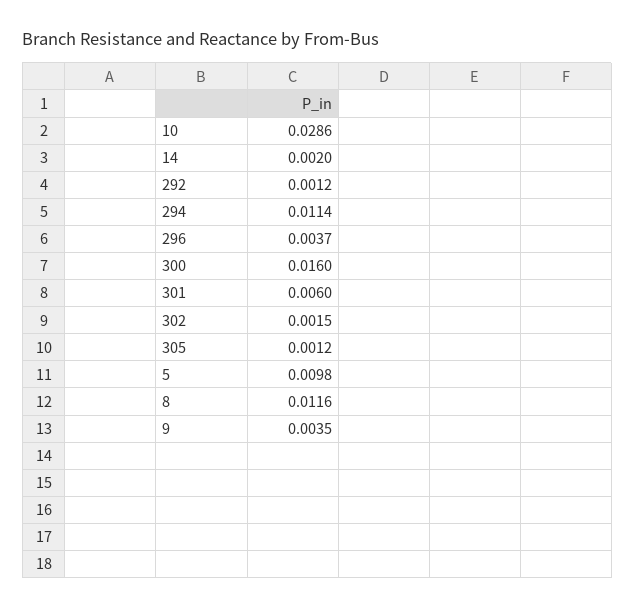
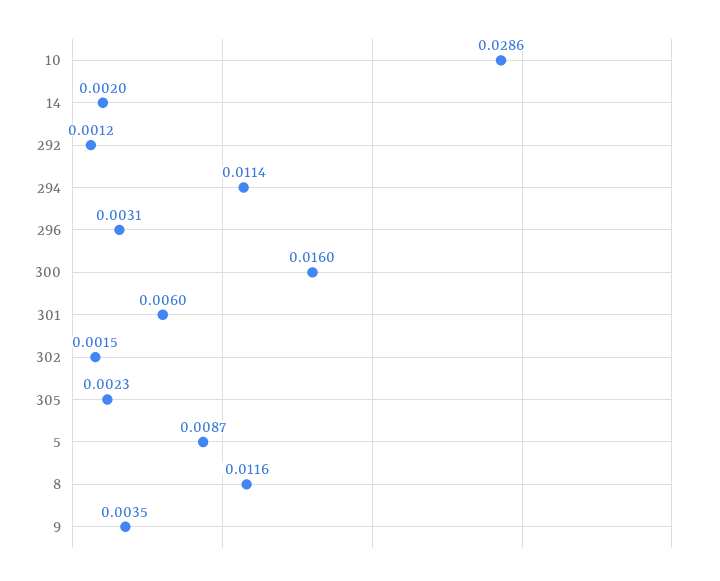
296: 0.0037 -> 0.0031
305: 0.0012 -> 0.0023
5: 0.0098 -> 0.0087

